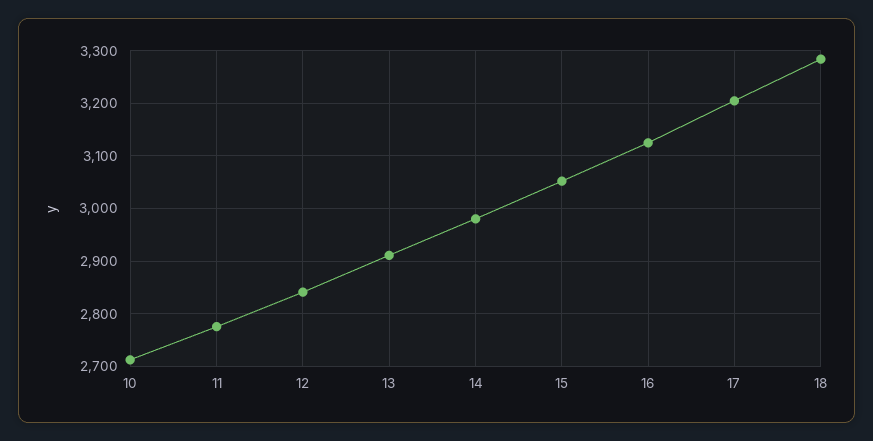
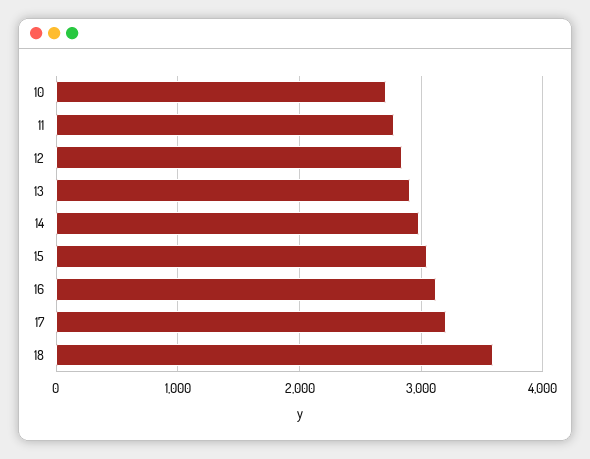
18: 3280 -> 3600

